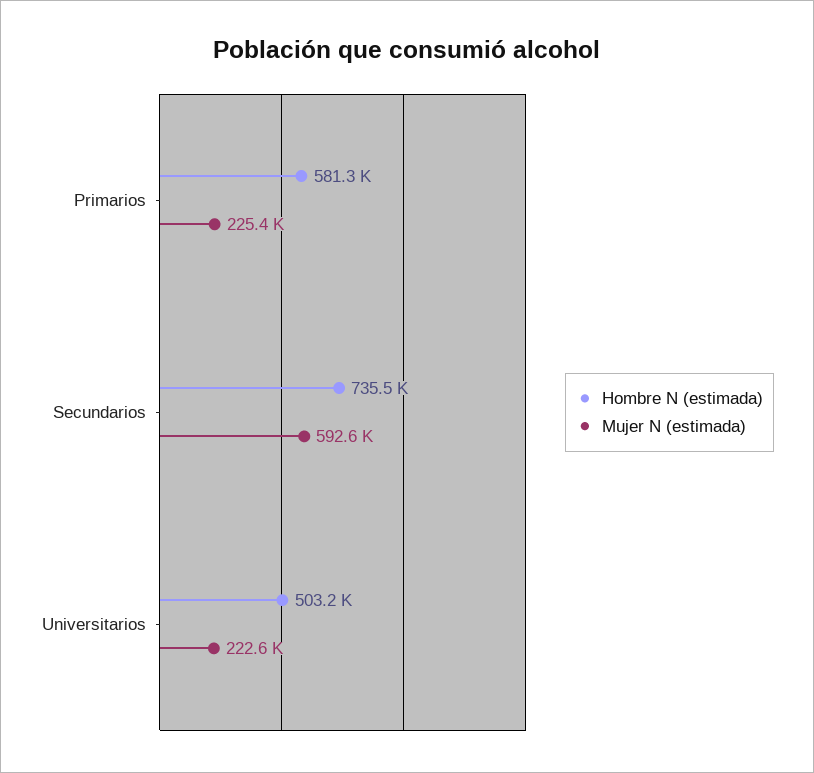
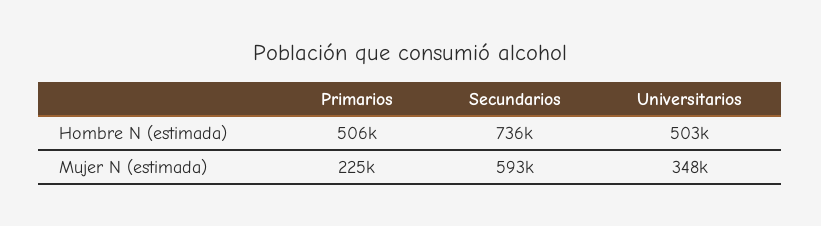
Hombre N (estimada), Primarios: 581300 -> 506000
Mujer N (estimada), Universitarios: 222600 -> 348000

